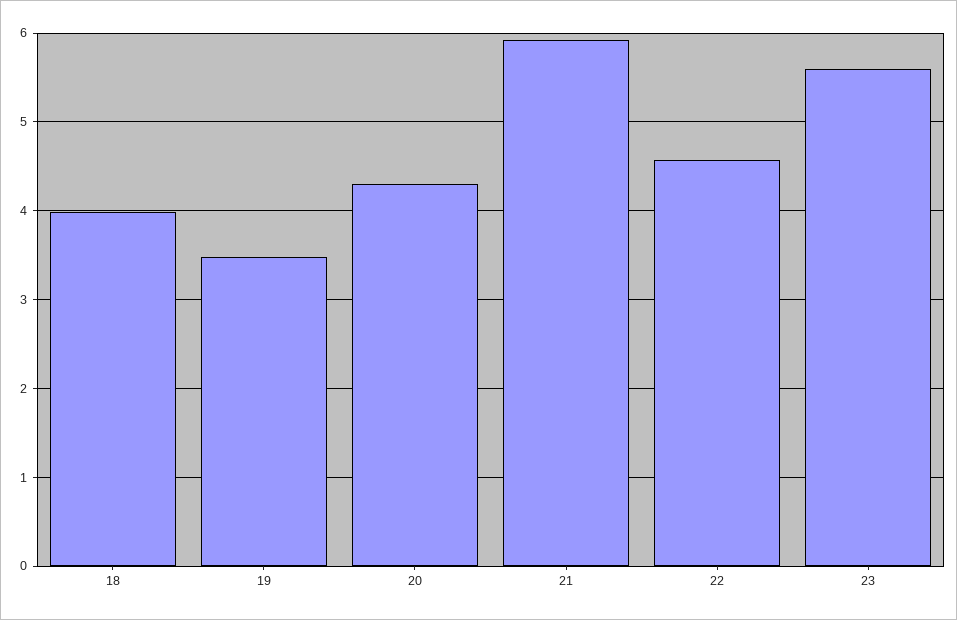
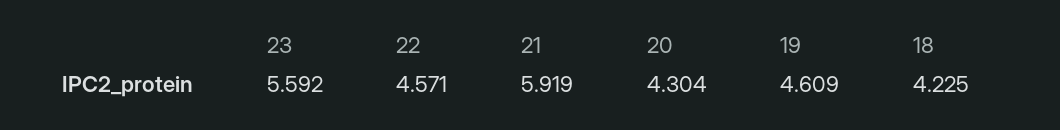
18: 4 -> 4.225
19: 3.5 -> 4.609

